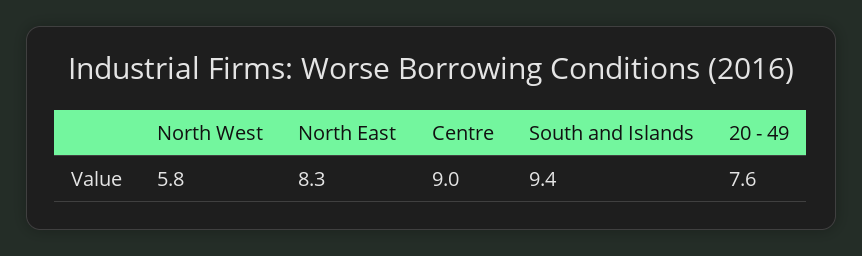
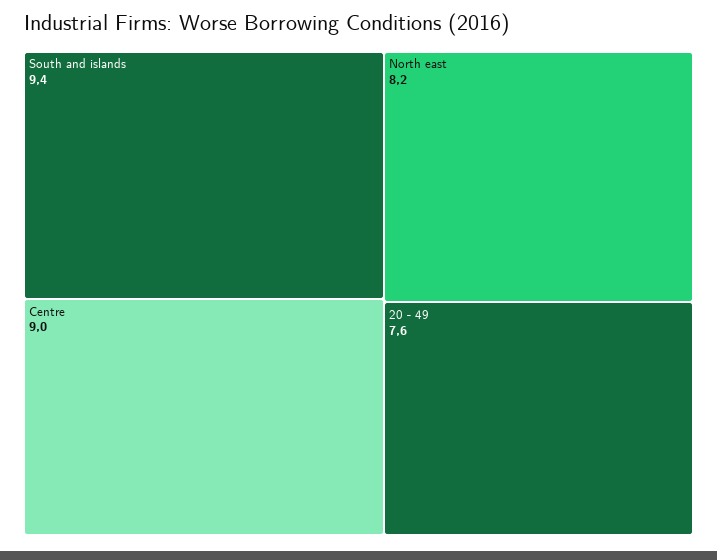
North West: 5.8 -> none
North East: 8.3 -> 8.2

